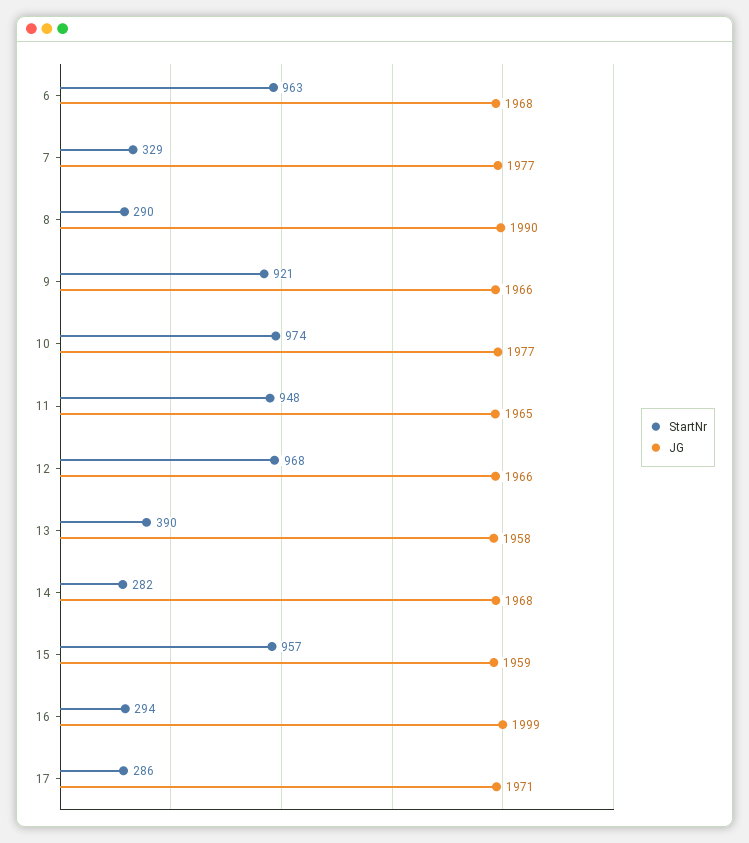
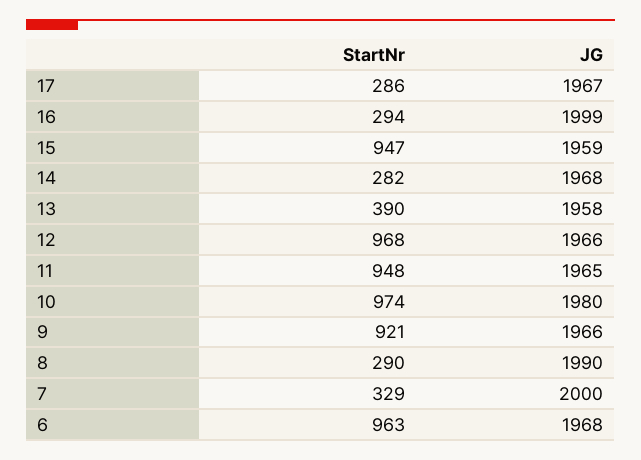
JG, 7: 1977 -> 2000
JG, 10: 1977 -> 1980
StartNr, 15: 957 -> 947
JG, 17: 1971 -> 1967

